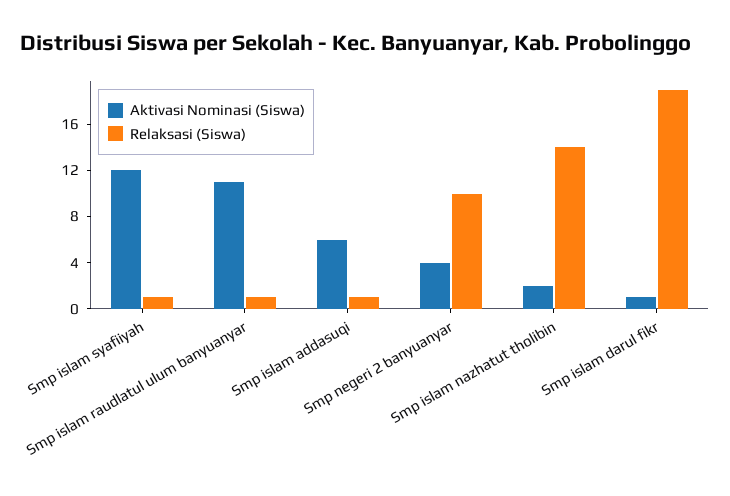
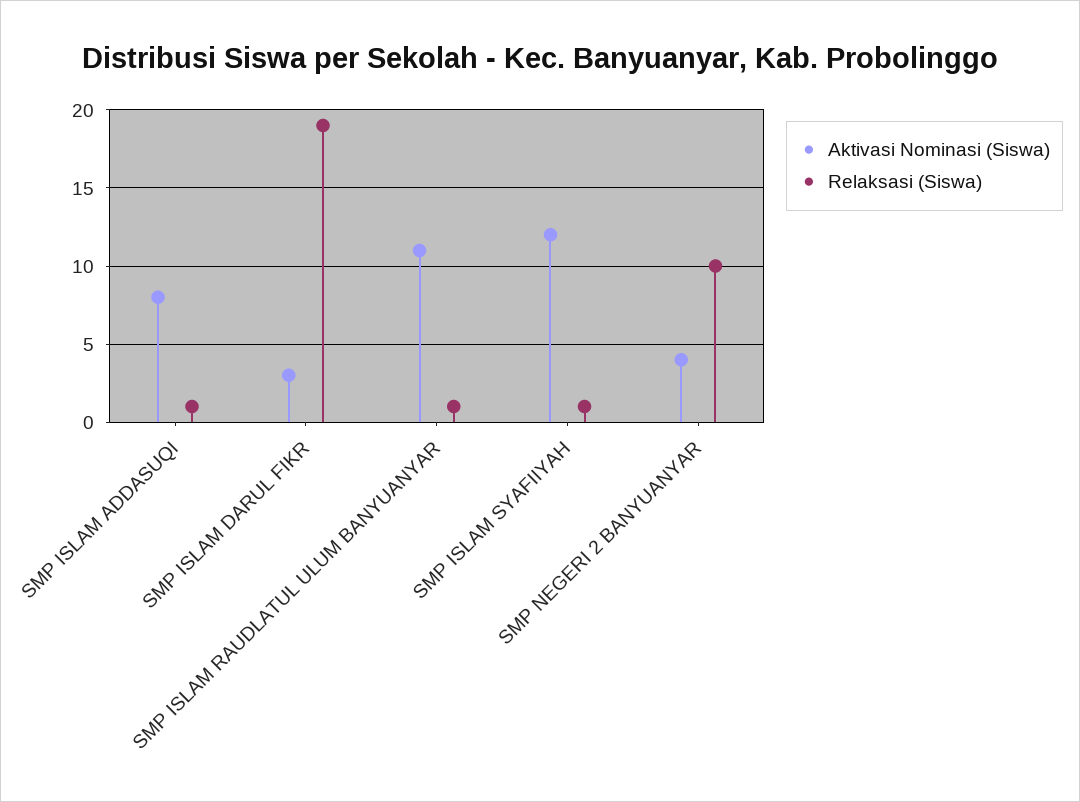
Aktivasi Nominasi (Siswa), Smp islam addasuqi: 6 -> 8
Aktivasi Nominasi (Siswa), Smp islam nazhatut tholibin: 2 -> none
Relaksasi (Siswa), Smp islam nazhatut tholibin: 14 -> none
Aktivasi Nominasi (Siswa), Smp islam darul fikr: 1 -> 3

